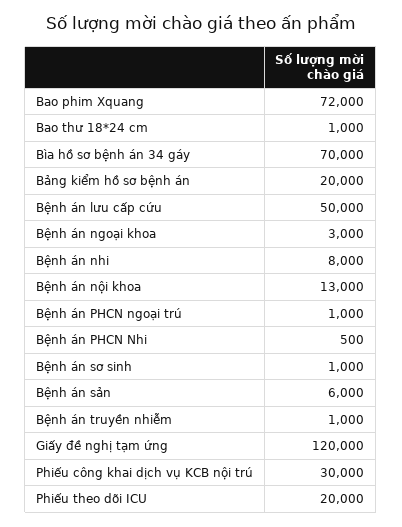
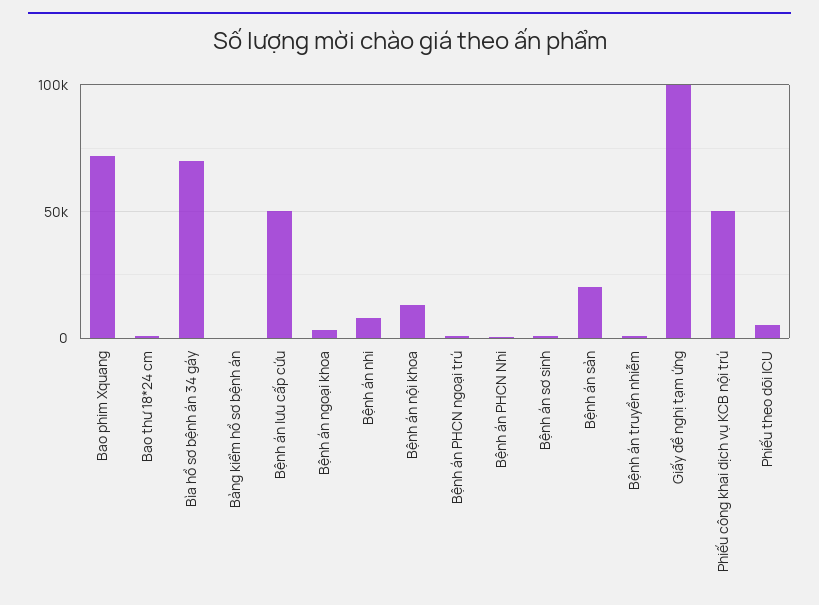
Bảng kiểm hồ sơ bệnh án: 20000 -> 0
Bệnh án sản: 6000 -> 20000
Giấy đề nghị tạm ứng: 120000 -> 100000
Phiếu công khai dịch vụ KCB nội trú: 30000 -> 50000
Phiếu theo dõi ICU: 20000 -> 5000

